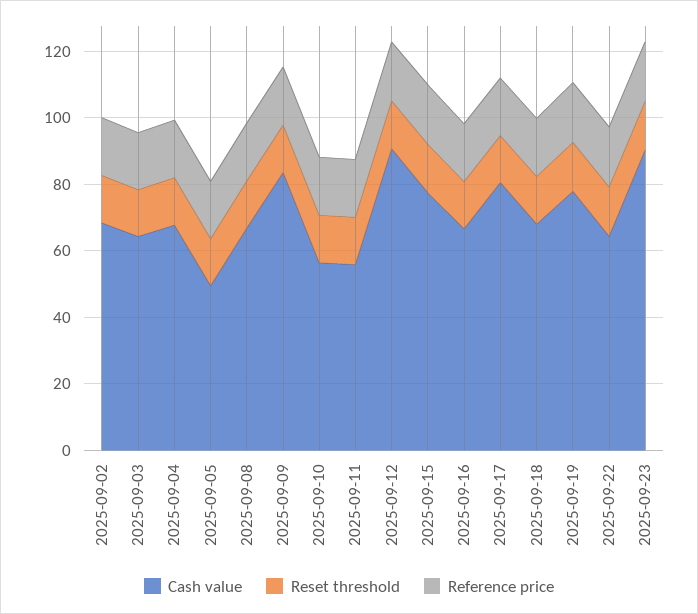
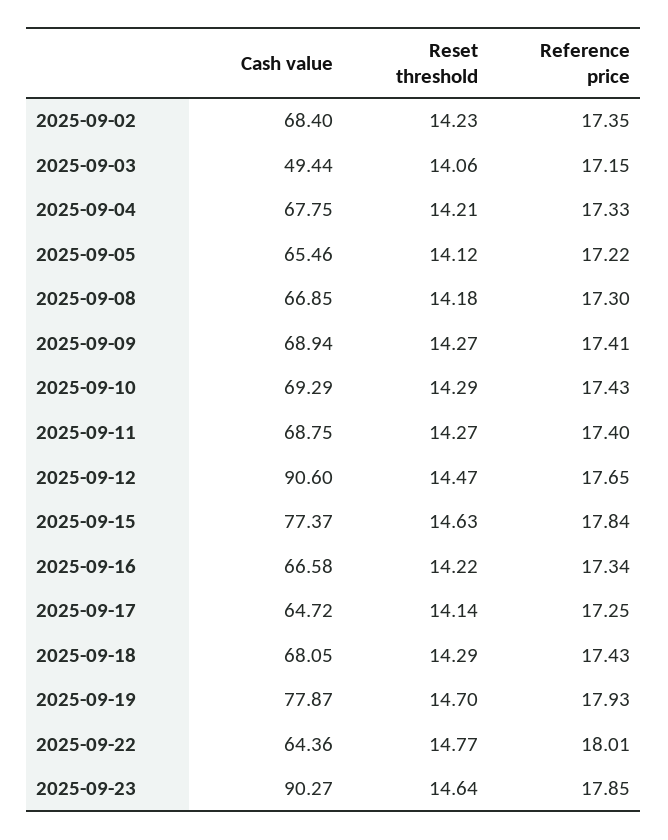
Cash value, 2025-09-03: 65 -> 49.44
Cash value, 2025-09-05: 50 -> 65.46
Cash value, 2025-09-09: 85 -> 68.94
Cash value, 2025-09-10: 55 -> 69.29
Cash value, 2025-09-11: 55 -> 68.75
Cash value, 2025-09-17: 80 -> 64.72

